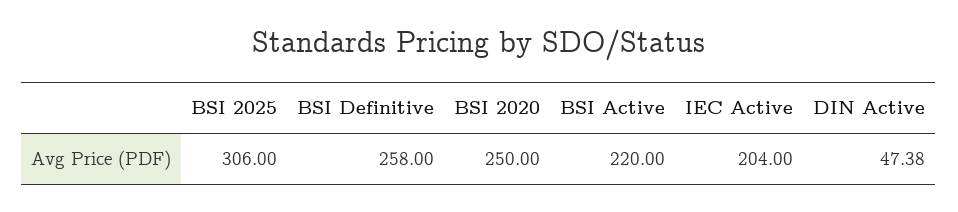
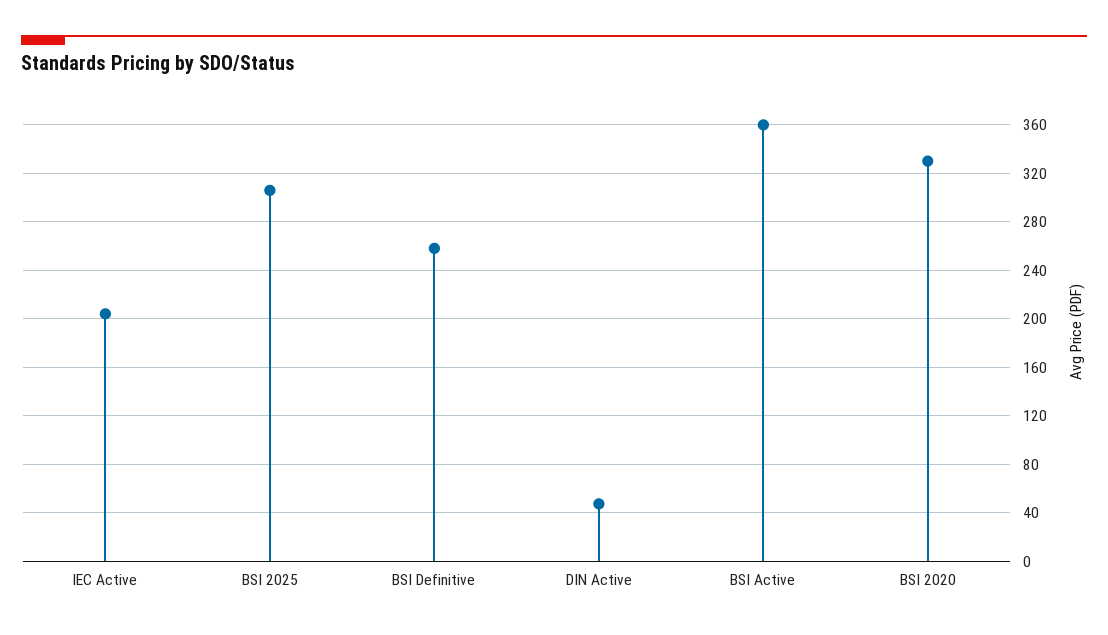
BSI 2020: 250 -> 330
BSI Active: 220 -> 360

